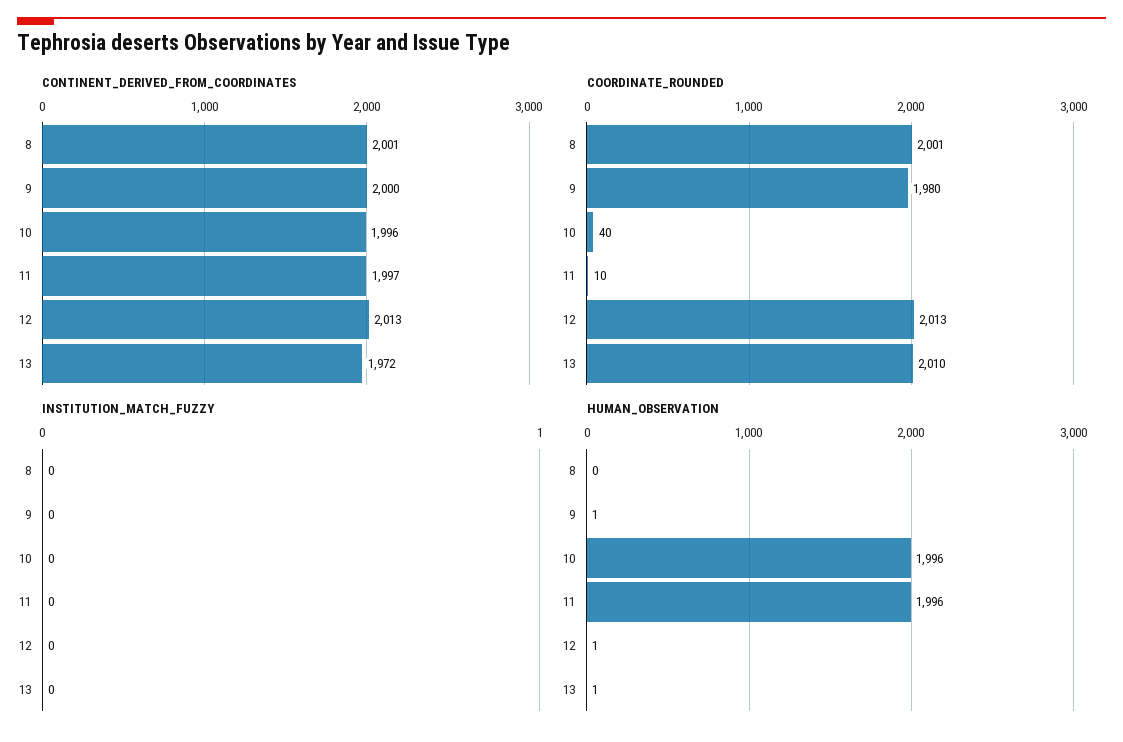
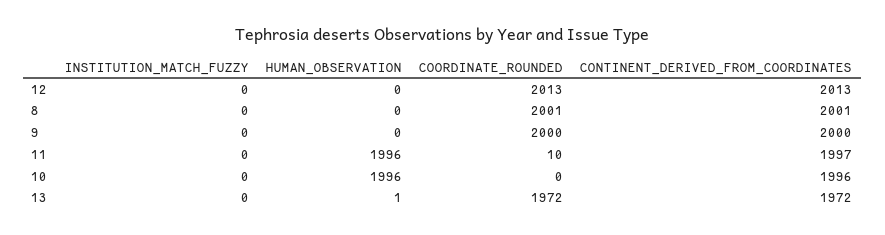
COORDINATE_ROUNDED, 9: 1980 -> 2000
COORDINATE_ROUNDED, 10: 40 -> 0
COORDINATE_ROUNDED, 13: 2010 -> 1972
HUMAN_OBSERVATION, 9: 1 -> 0
HUMAN_OBSERVATION, 12: 1 -> 0

